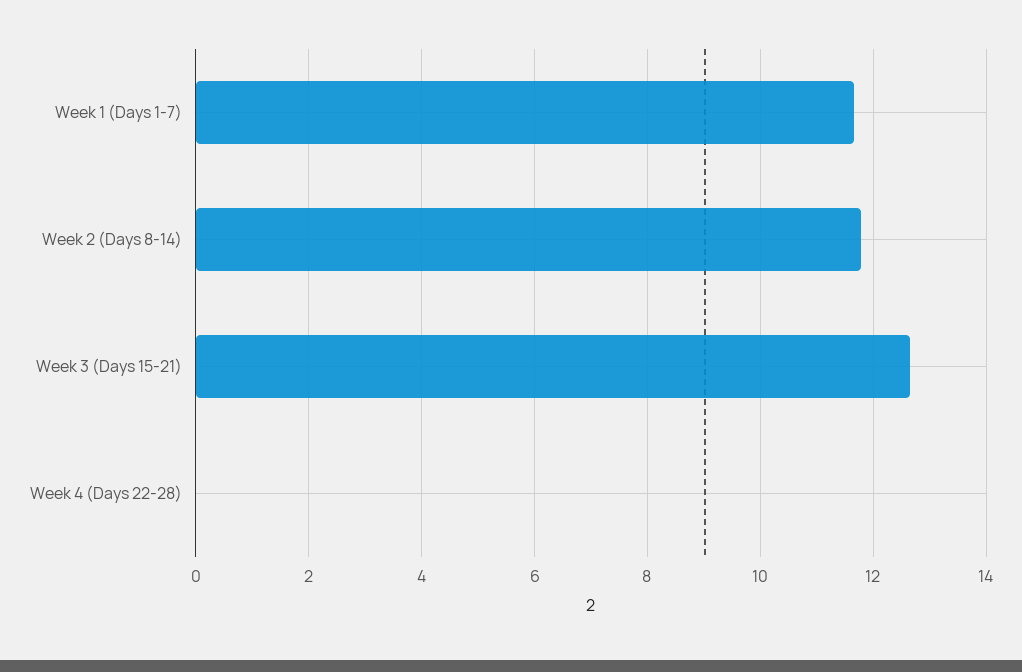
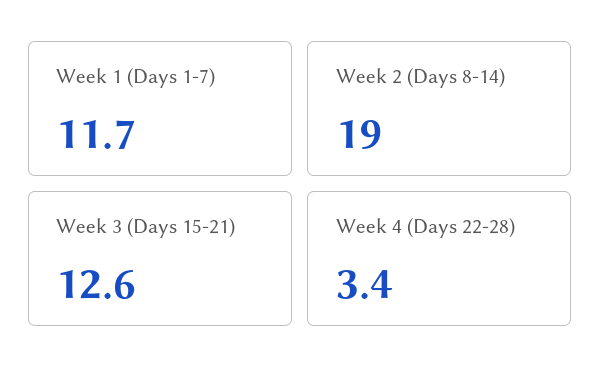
Week 2 (Days 8-14): 11.8 -> 19
Week 4 (Days 22-28): 0 -> 3.4

